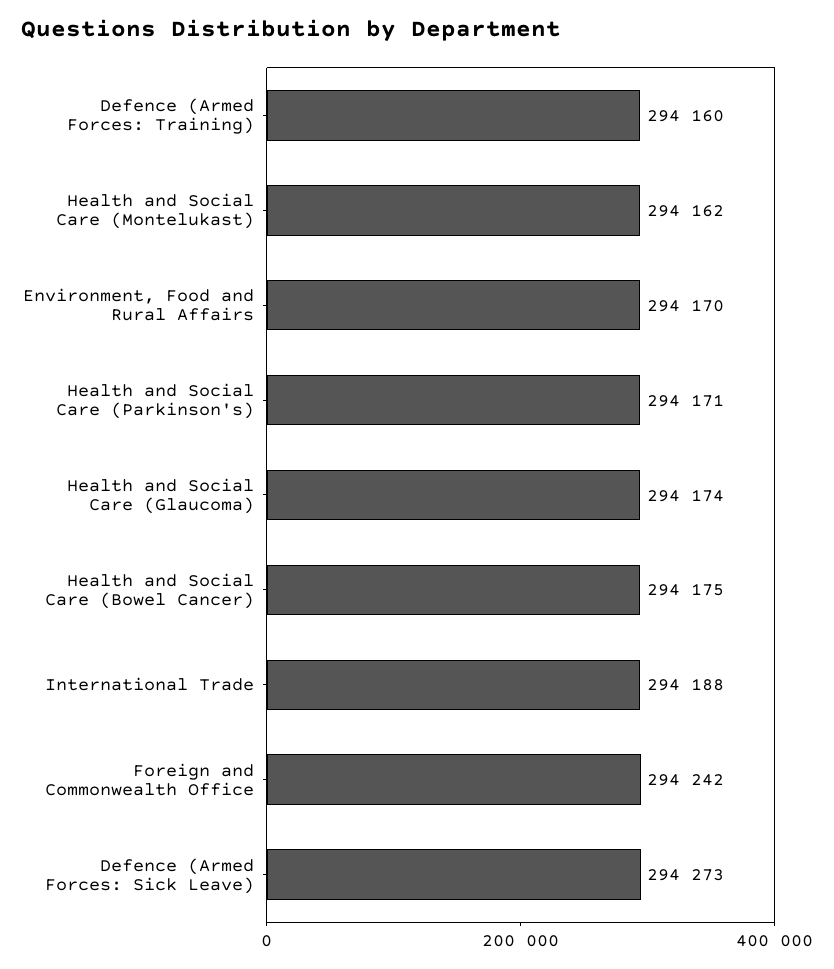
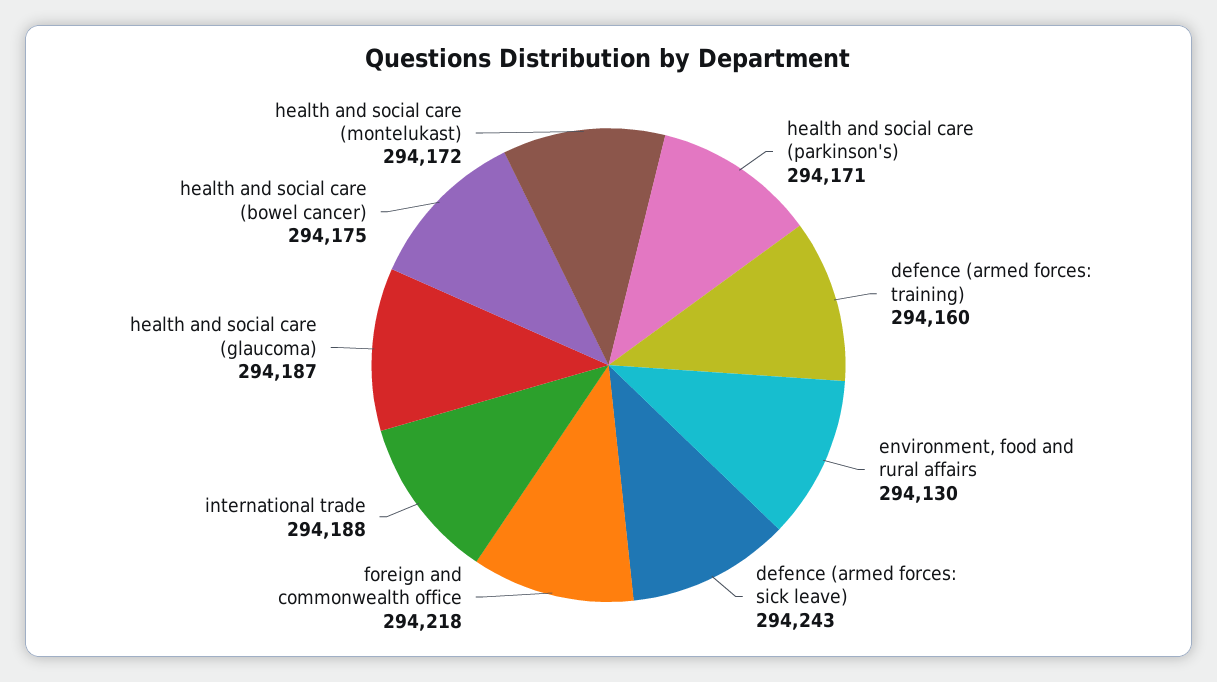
Health and Social Care (Montelukast): 294162 -> 294172
Environment, Food and Rural Affairs: 294170 -> 294130
Health and Social Care (Glaucoma): 294174 -> 294187
Foreign and Commonwealth Office: 294242 -> 294218
Defence (Armed Forces: Sick Leave): 294273 -> 294243

